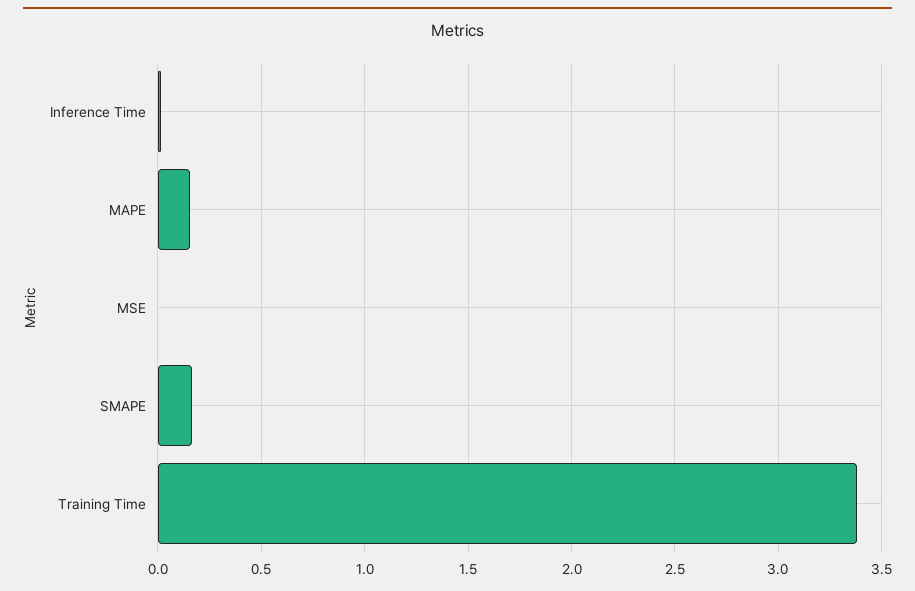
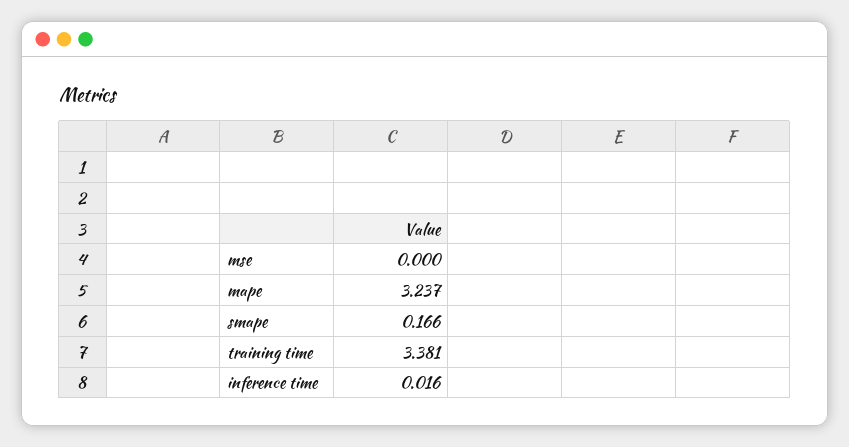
MAPE: 0.15 -> 3.237

